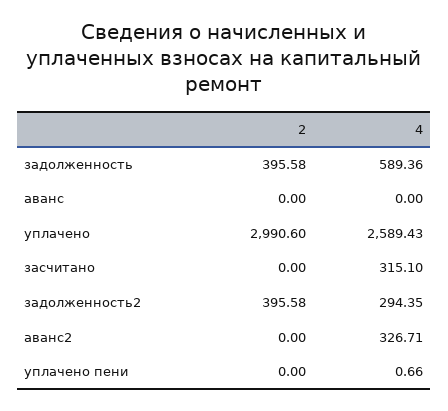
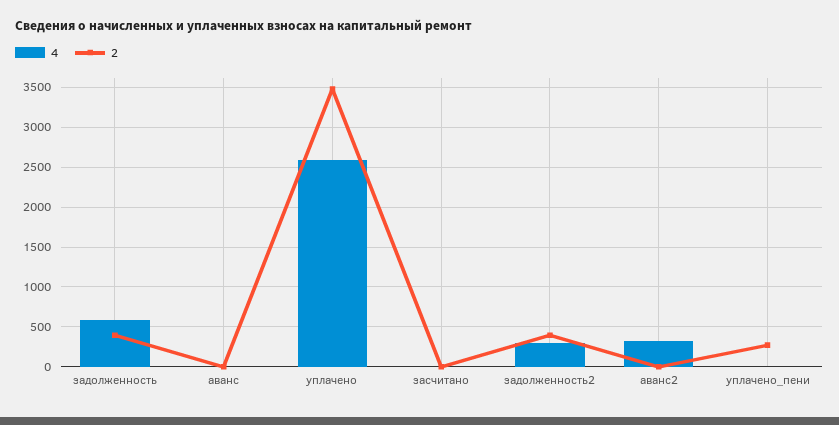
2, уплачено: 2990.6 -> 3500
4, засчитано: 315.1 -> 0
2, уплачено пени: 0 -> 300

